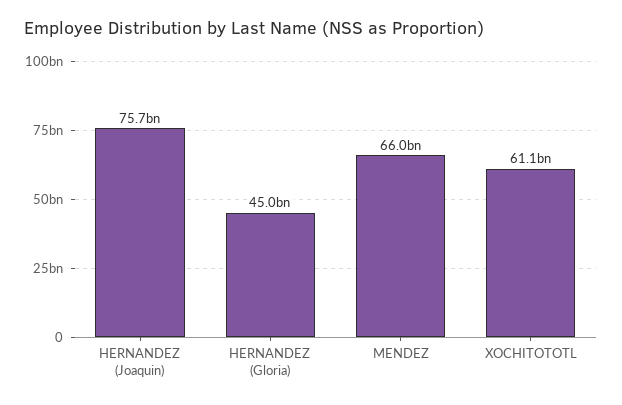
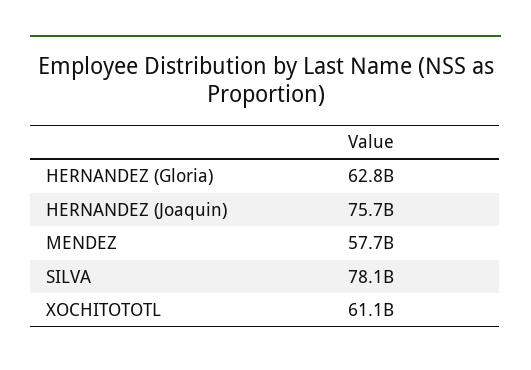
HERNANDEZ (Gloria): 45000000000 -> 62800000000
MENDEZ: 66000000000 -> 57700000000
SILVA: none -> 78100000000

